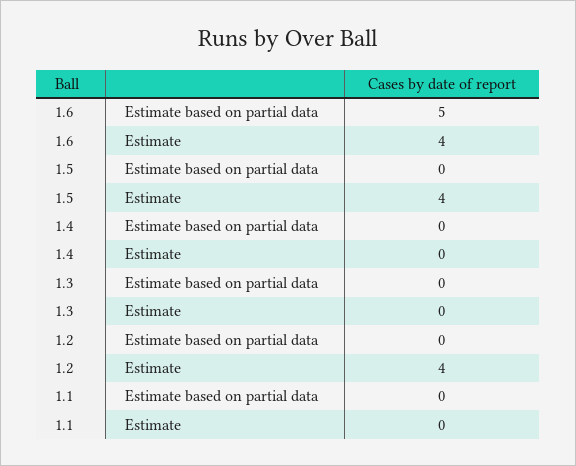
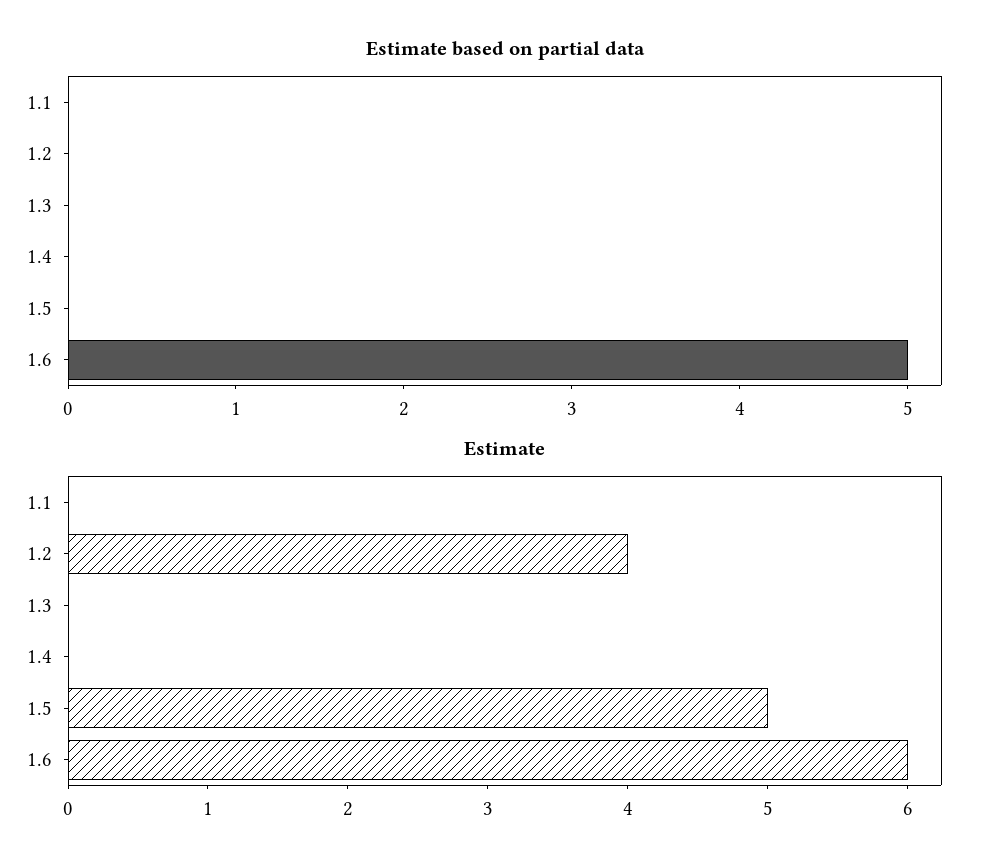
Estimate, 1.6: 4 -> 6
Estimate, 1.5: 4 -> 5

